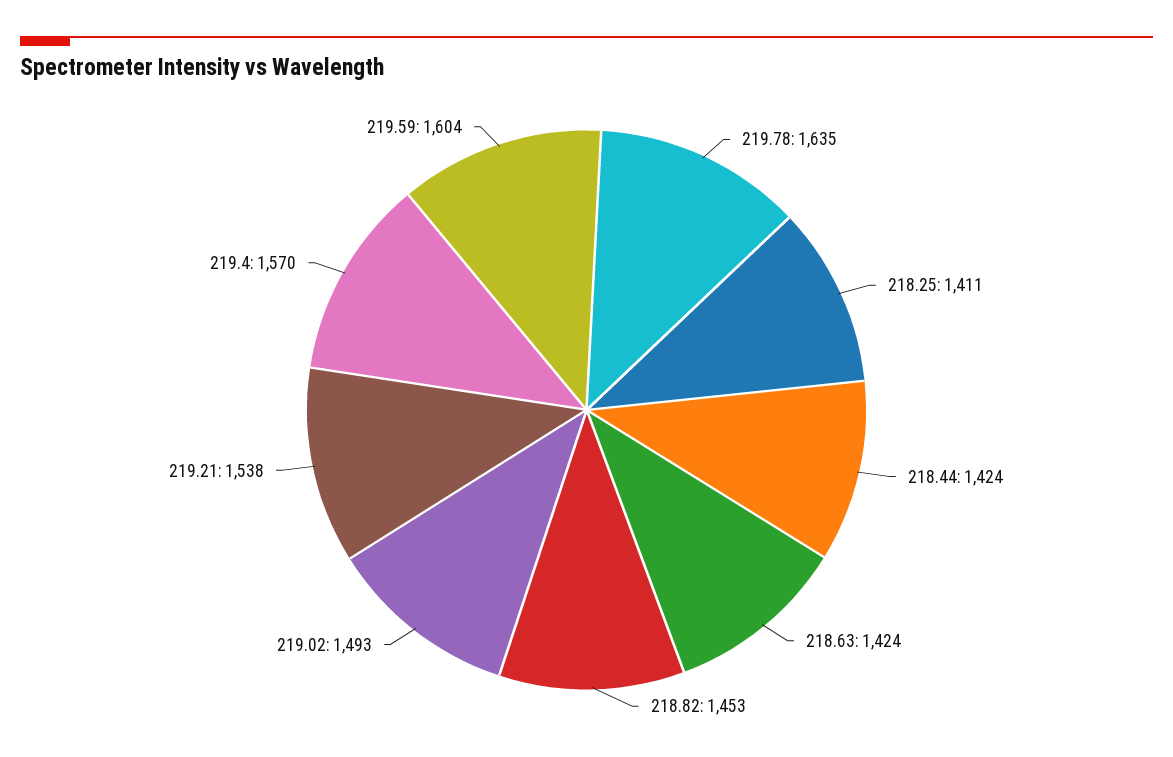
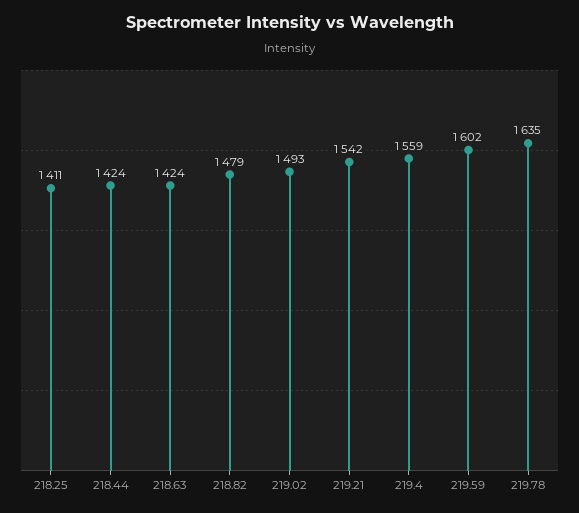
218.82: 1453 -> 1479
219.21: 1538 -> 1542
219.4: 1570 -> 1559
219.59: 1604 -> 1602

